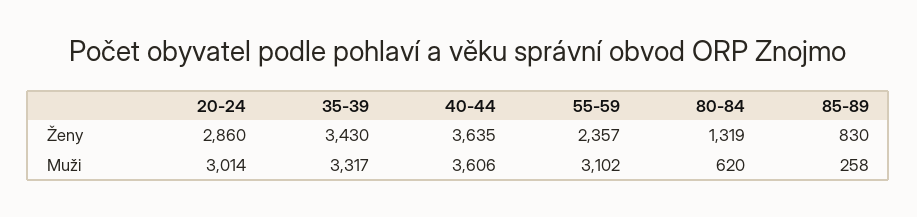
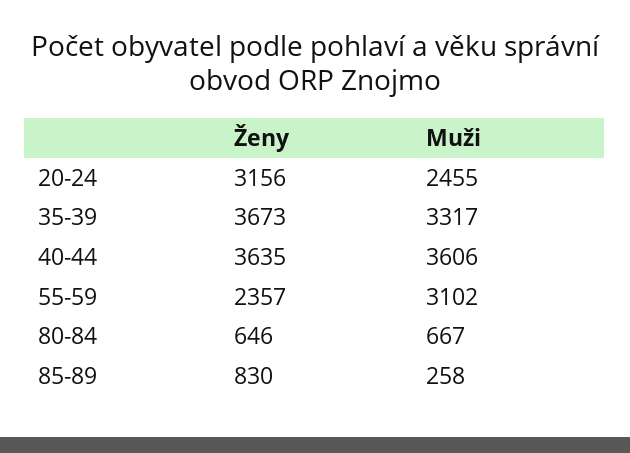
20-24, Ženy: 2860 -> 3156
35-39, Ženy: 3430 -> 3673
80-84, Ženy: 1319 -> 646
20-24, Muži: 3014 -> 2455
80-84, Muži: 620 -> 667

